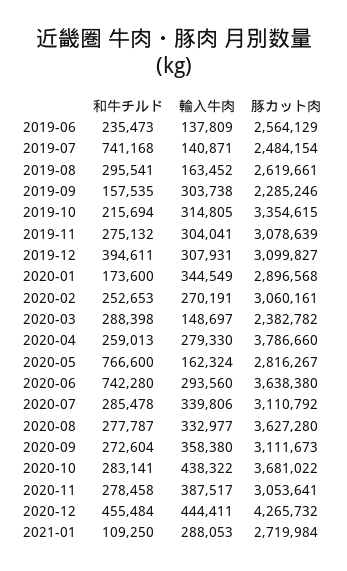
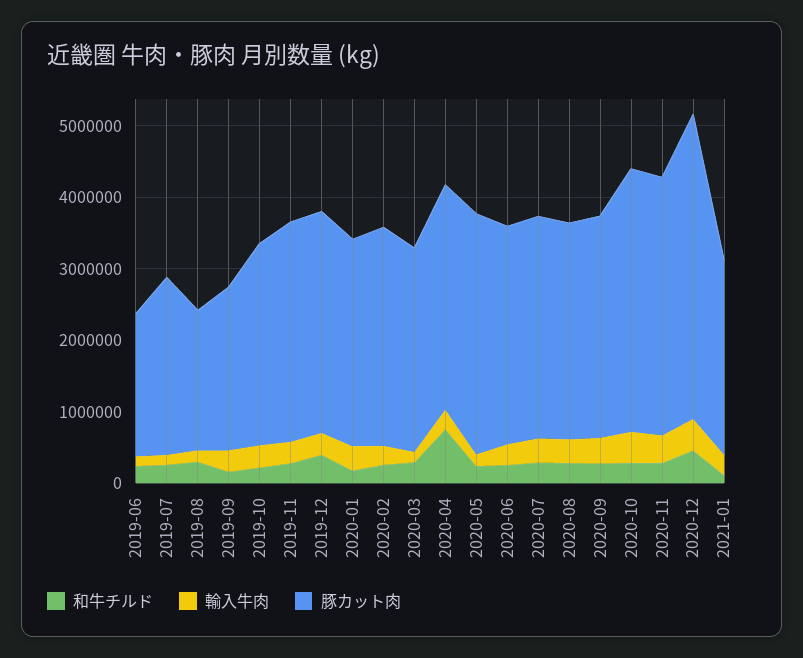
豚カット肉, 2019-06: 2564129 -> 2000000
和牛チルド, 2019-07: 741168 -> 200000
豚カット肉, 2019-08: 2619661 -> 2000000
豚カット肉, 2019-10: 3354615 -> 2800000
豚カット肉, 2020-03: 2382782 -> 2800000
和牛チルド, 2020-04: 259013 -> 800000
豚カット肉, 2020-04: 3786660 -> 3200000
和牛チルド, 2020-05: 766600 -> 200000
豚カット肉, 2020-05: 2816267 -> 3400000
和牛チルド, 2020-06: 742280 -> 200000
豚カット肉, 2020-06: 3638380 -> 3000000
豚カット肉, 2020-08: 3627280 -> 3000000
豚カット肉, 2020-11: 3053641 -> 3600000

